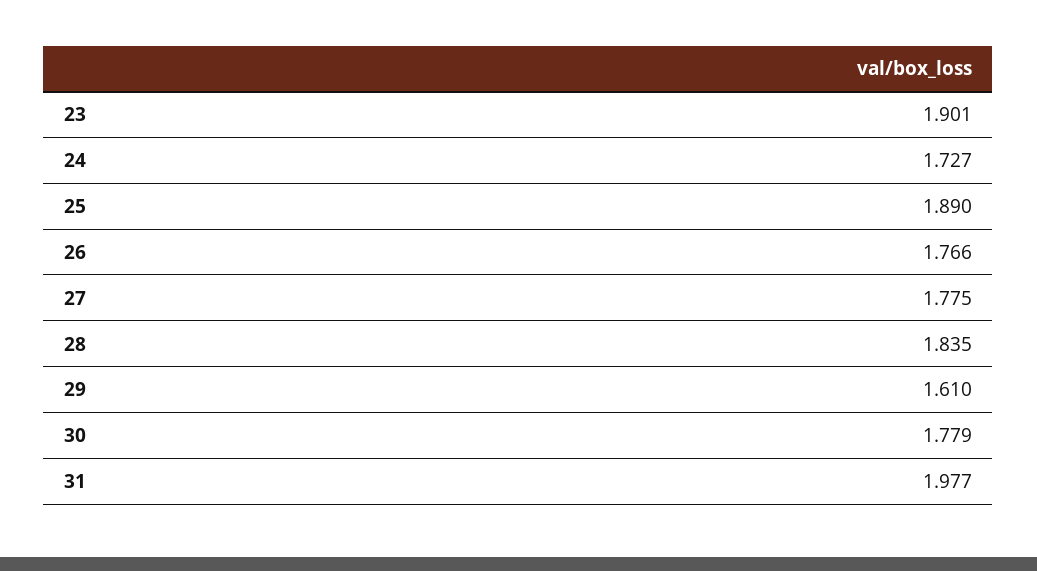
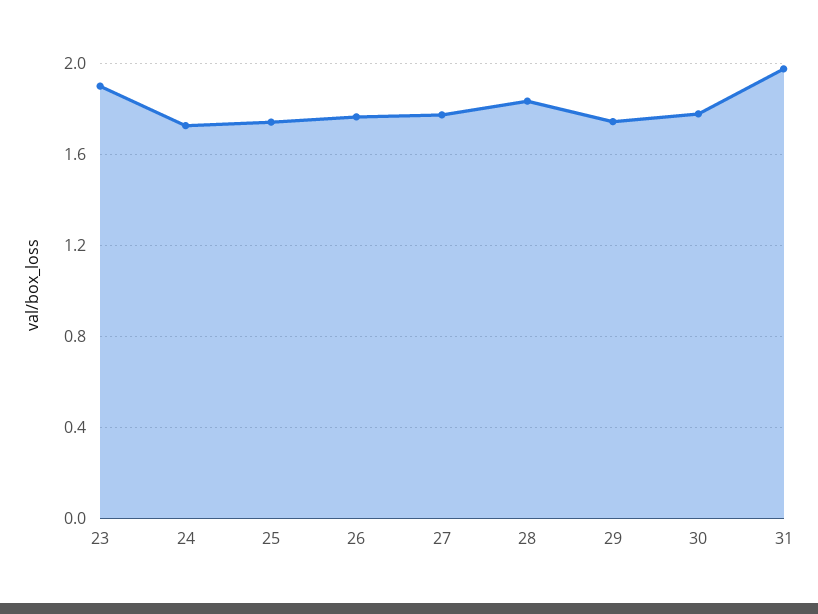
25: 1.89 -> 1.75
29: 1.61 -> 1.75

